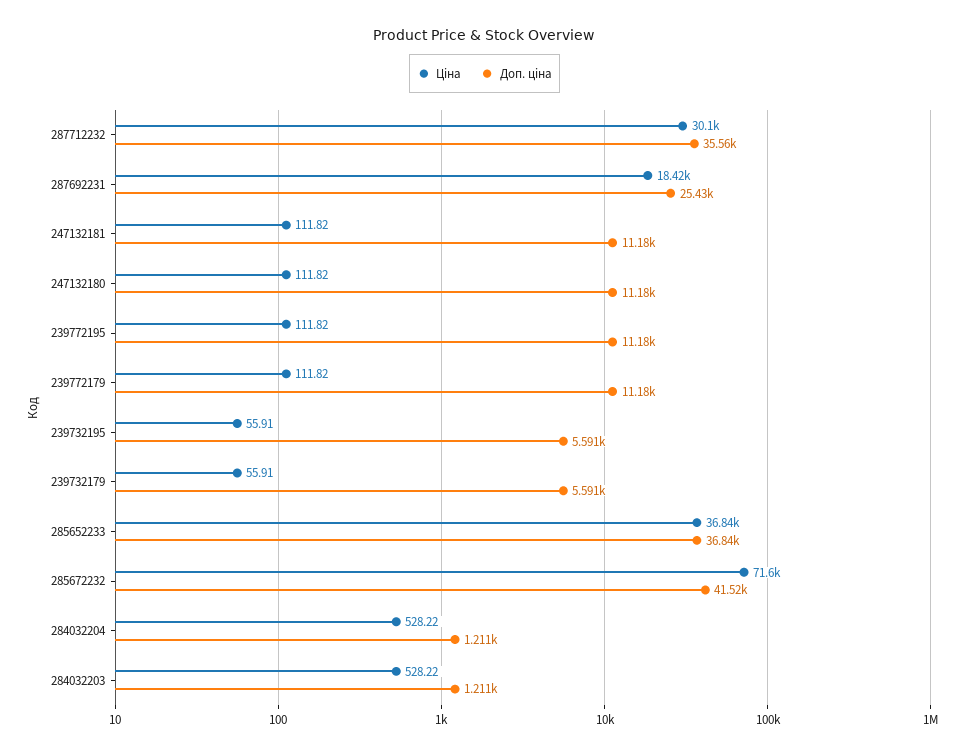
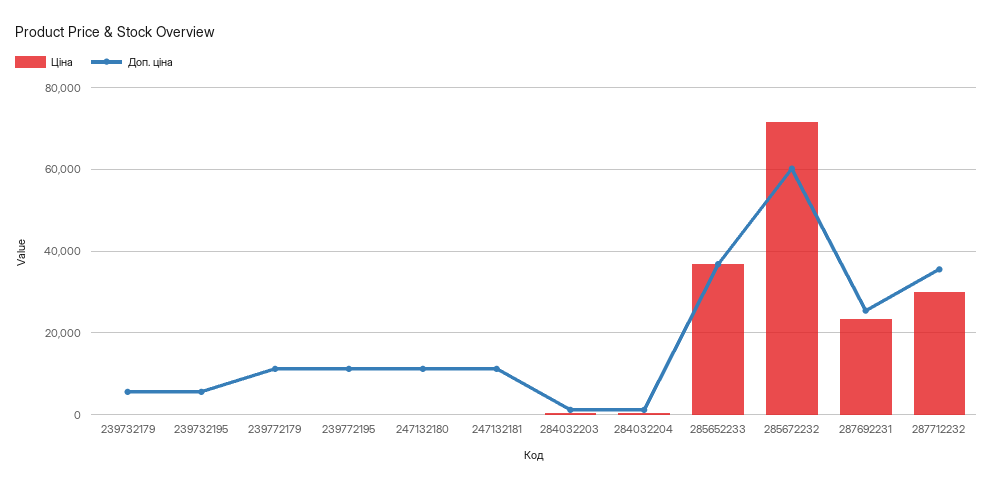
Ціна, 287692231: 18420 -> 24000
Доп. ціна, 285672232: 41520 -> 60000

